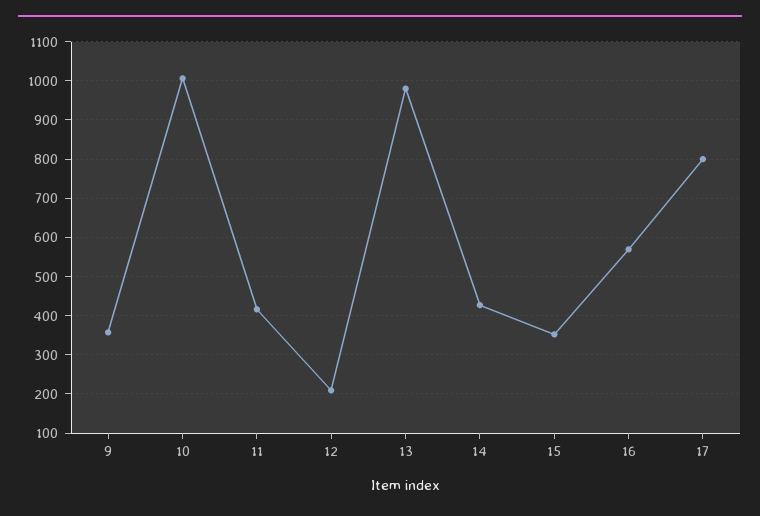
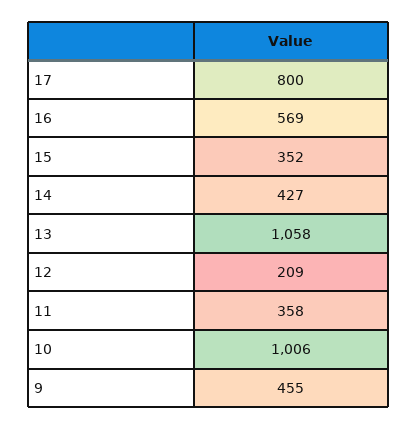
9: 360 -> 455
11: 420 -> 358
13: 980 -> 1058

